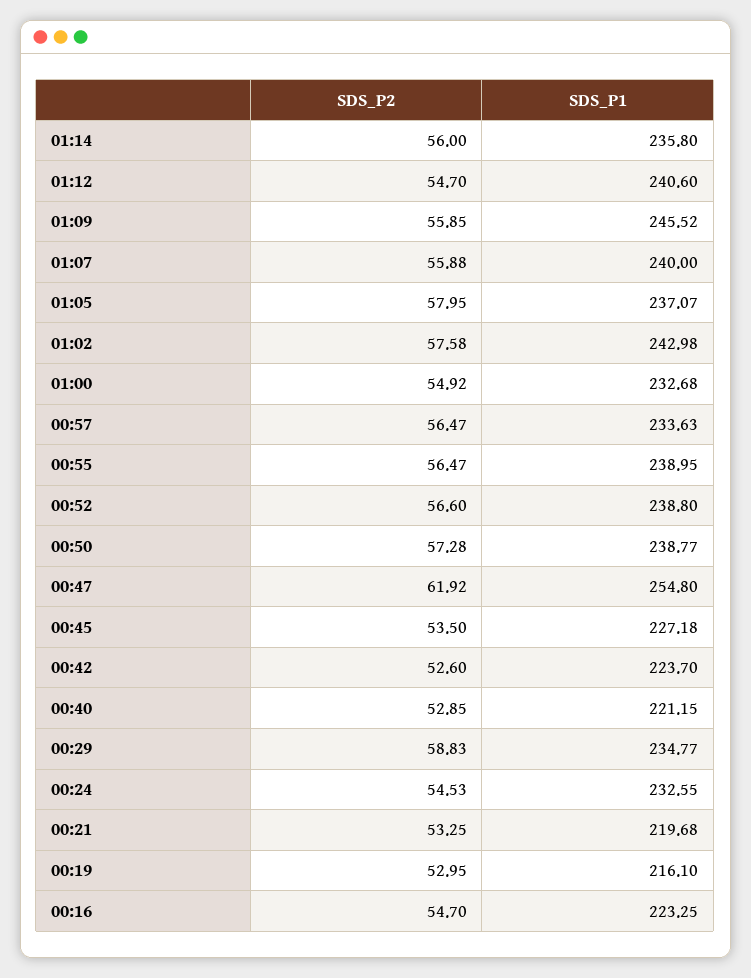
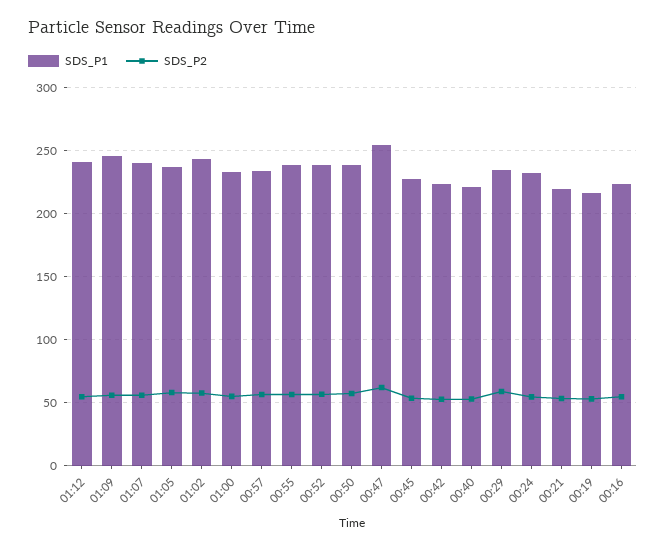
SDS_P2, 01:14: 56 -> none
SDS_P1, 01:14: 235.8 -> none

